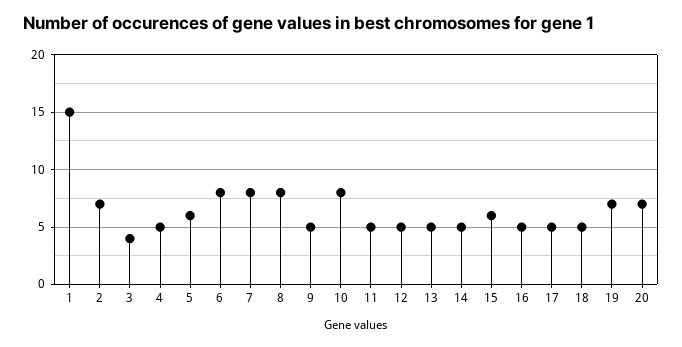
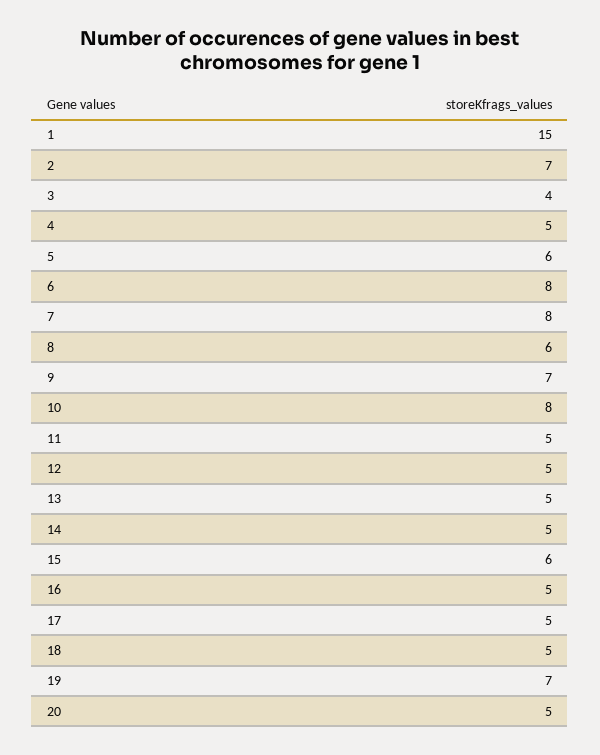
8: 8 -> 6
9: 5 -> 7
20: 7 -> 5

